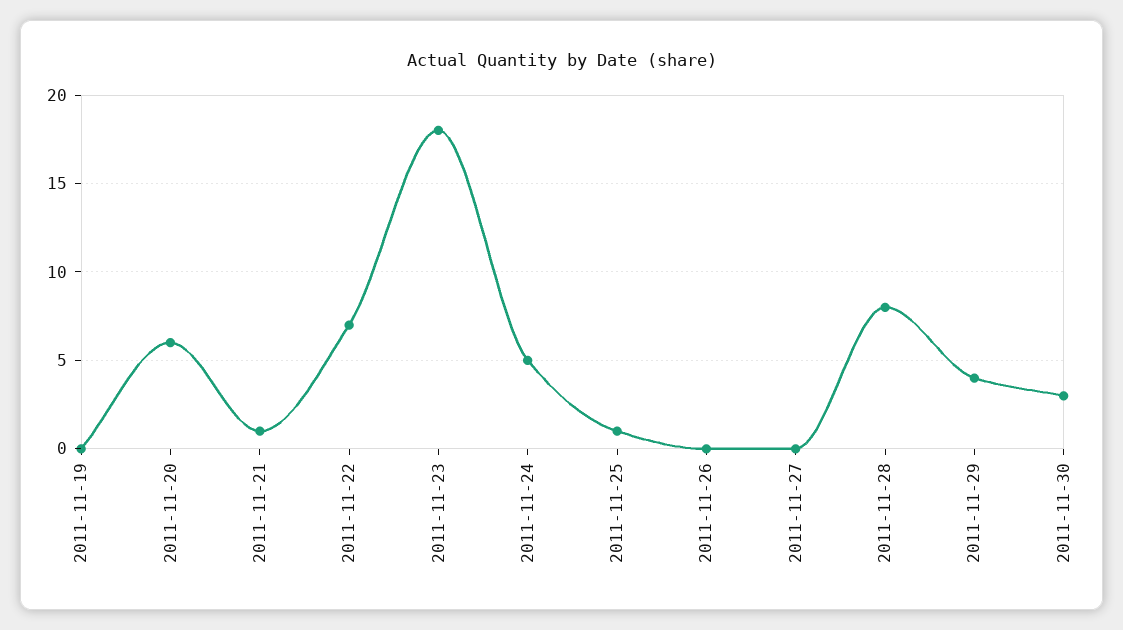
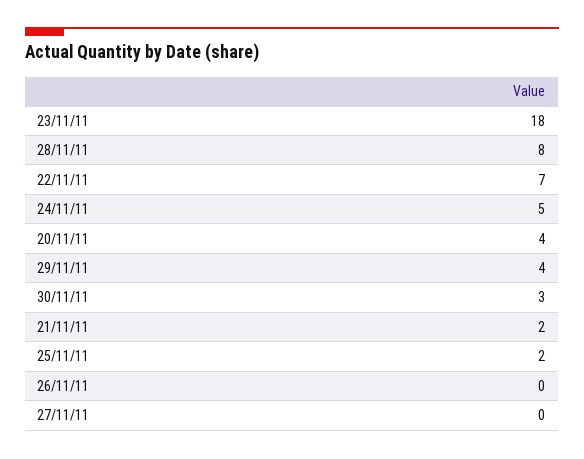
2011-11-19: 0 -> none
2011-11-20: 6 -> 4
2011-11-21: 1 -> 2
2011-11-25: 1 -> 2

